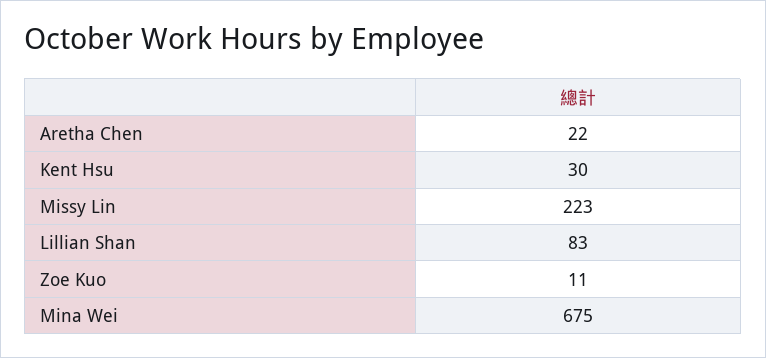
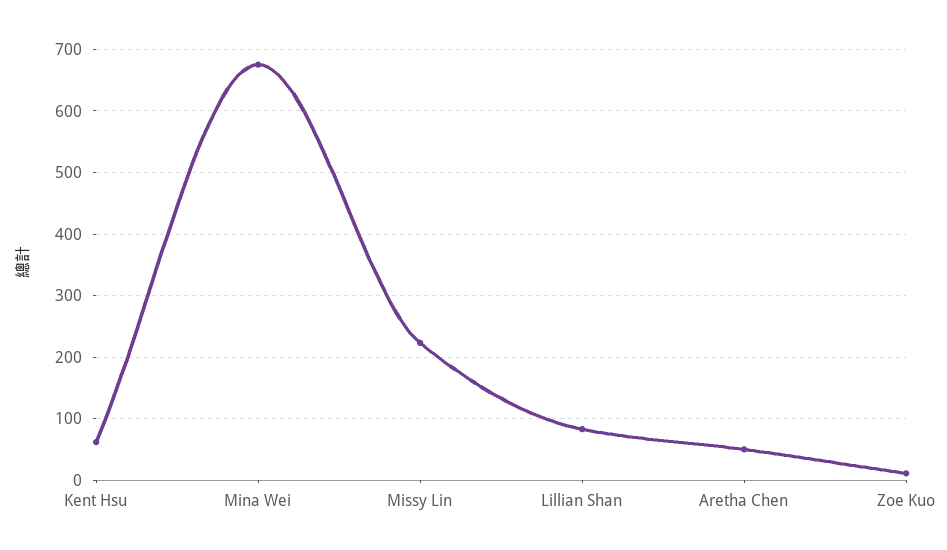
Aretha Chen: 22 -> 50
Kent Hsu: 30 -> 60

